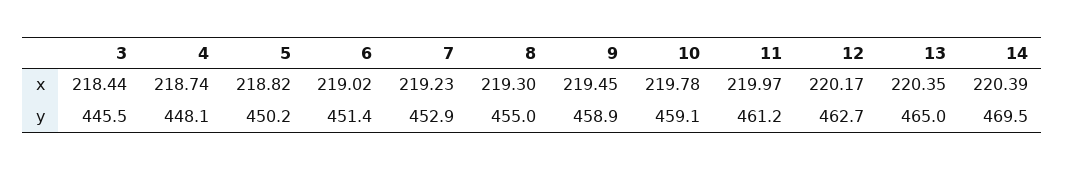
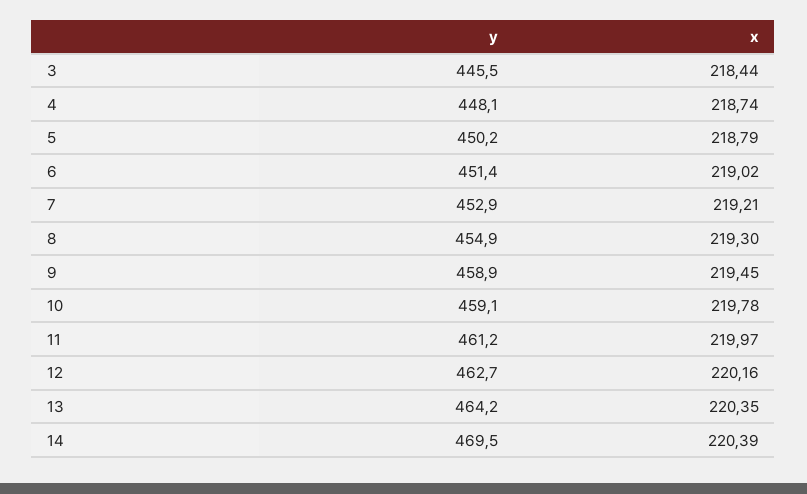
5, x: 218.82 -> 218.79
7, x: 219.23 -> 219.21
12, x: 220.17 -> 220.16
8, y: 455 -> 454.9
13, y: 465 -> 464.2

